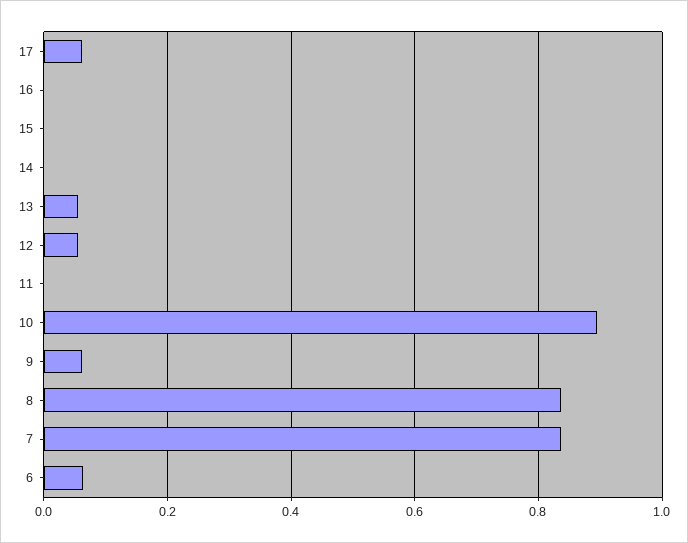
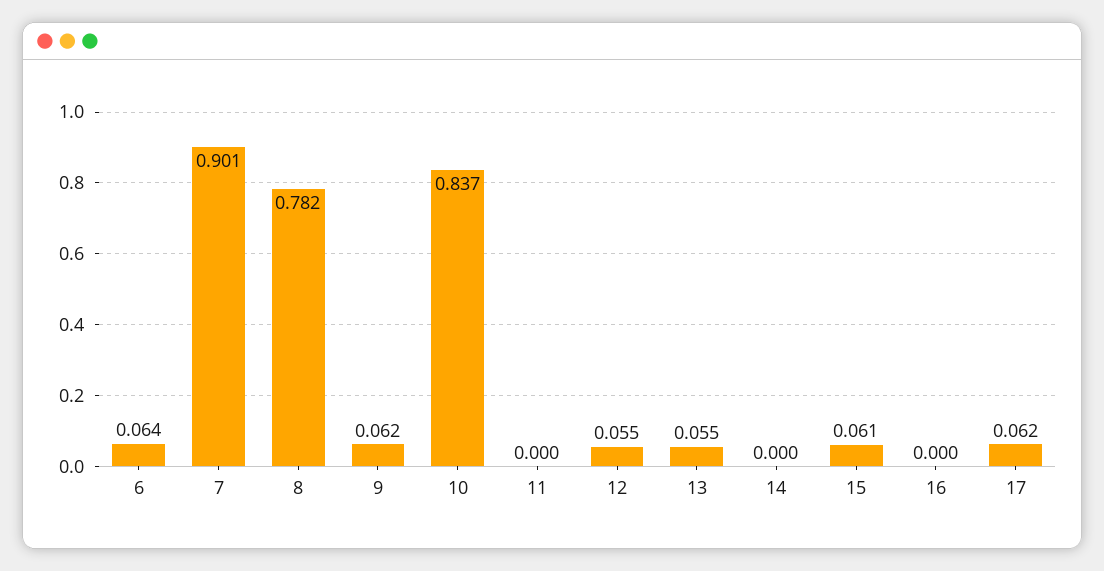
15: 0 -> 0.061
10: 0.9 -> 0.837
8: 0.84 -> 0.782
7: 0.84 -> 0.901

